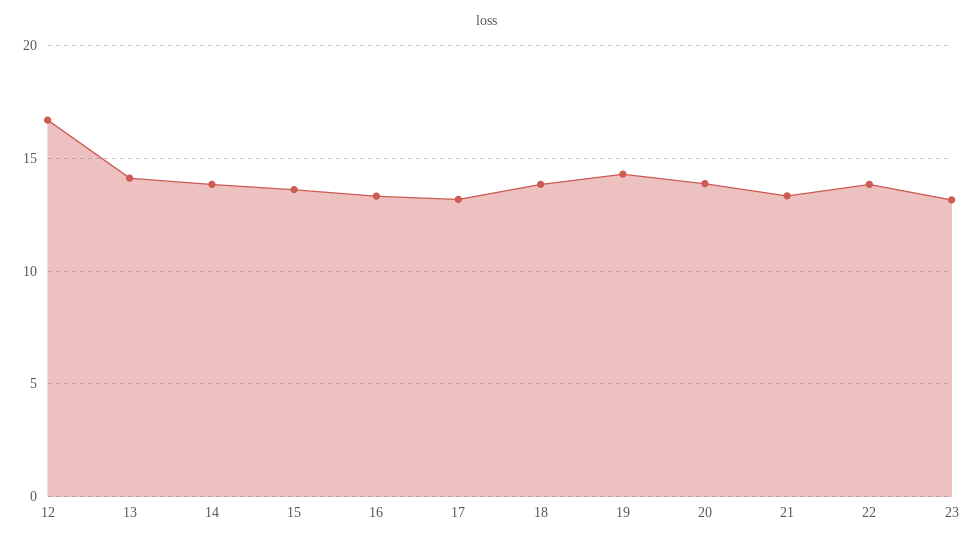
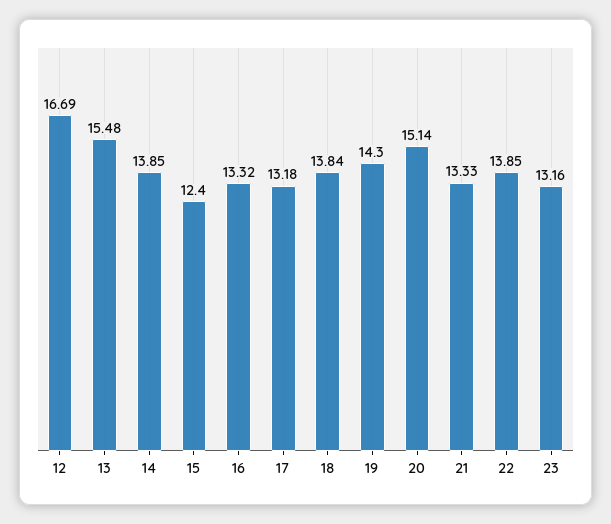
13: 14 -> 15.48
15: 13.5 -> 12.4
20: 14 -> 15.14

